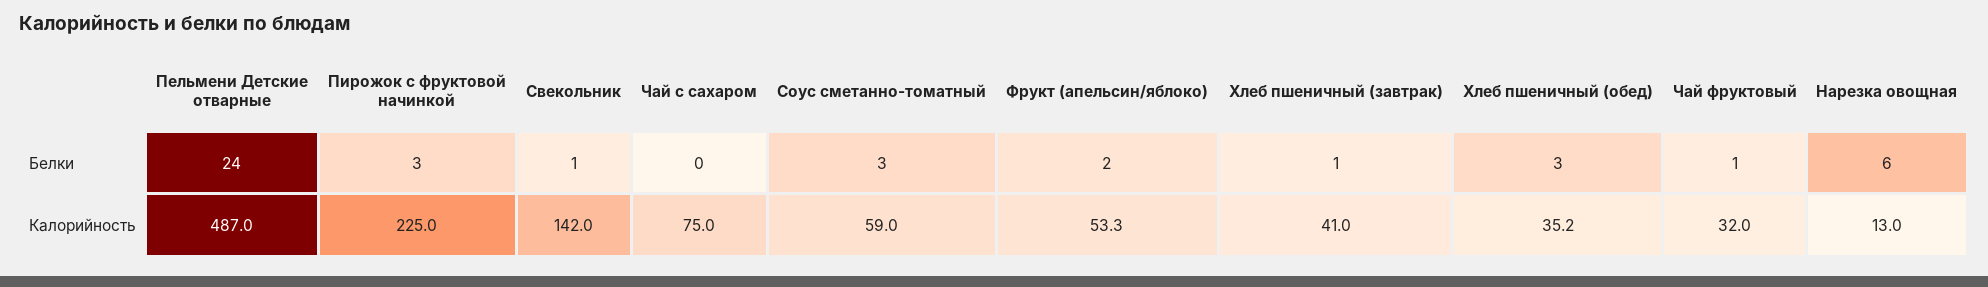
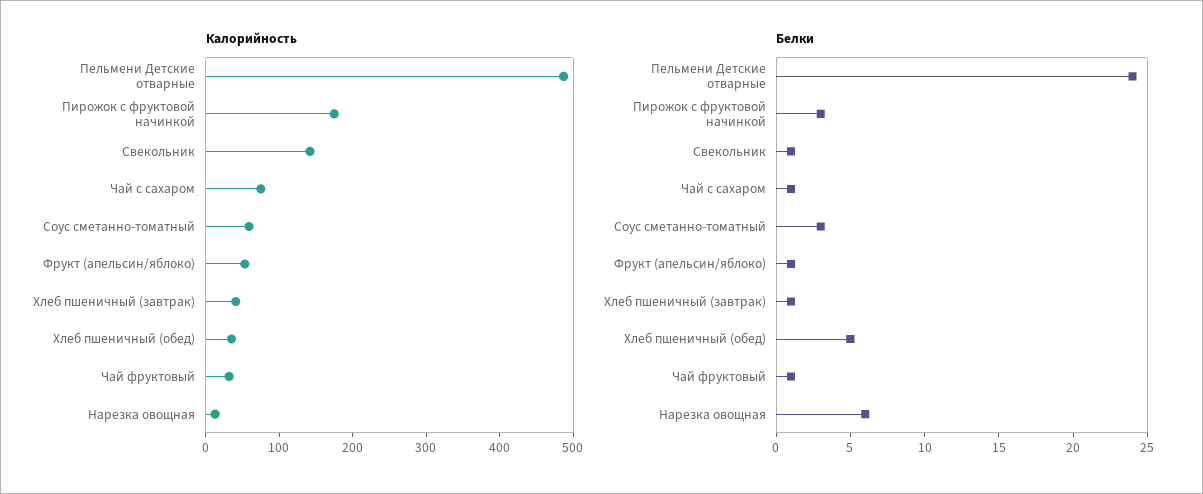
Белки, Чай с сахаром: 0 -> 1
Белки, Фрукт (апельсин/яблоко): 2 -> 1
Белки, Хлеб пшеничный (обед): 3 -> 5
Калорийность, Пирожок с фруктовой начинкой: 225 -> 180

